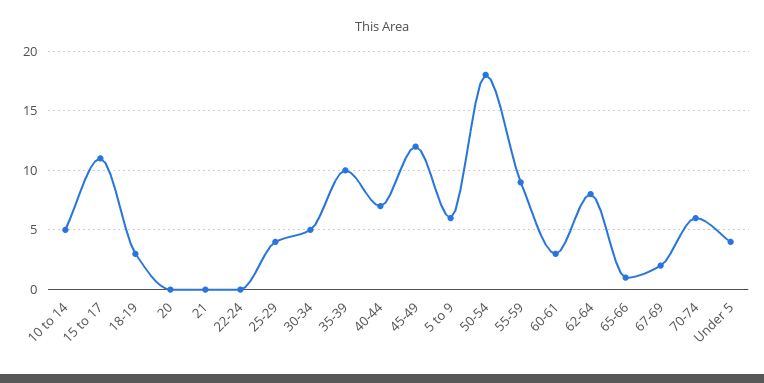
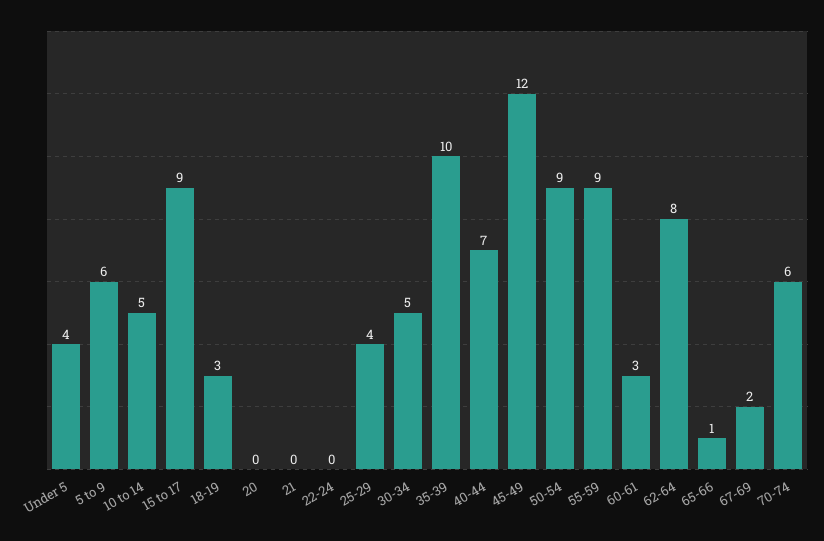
15 to 17: 11 -> 9
50-54: 18 -> 9

